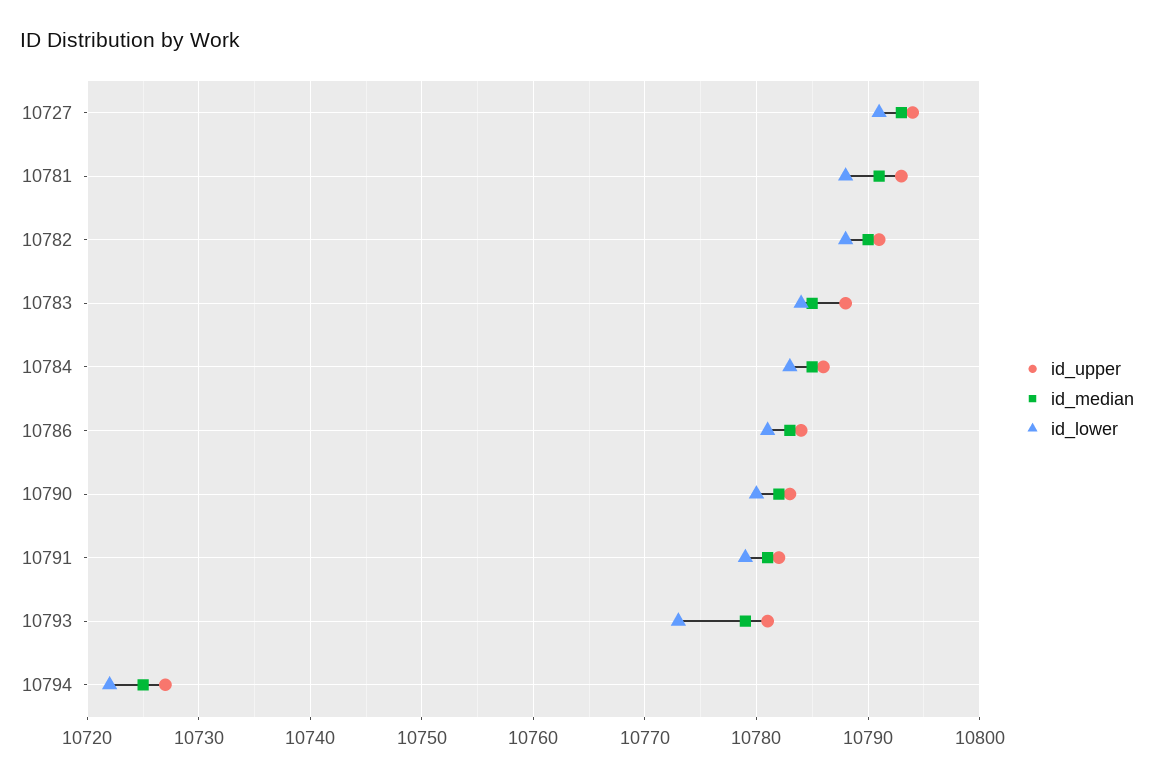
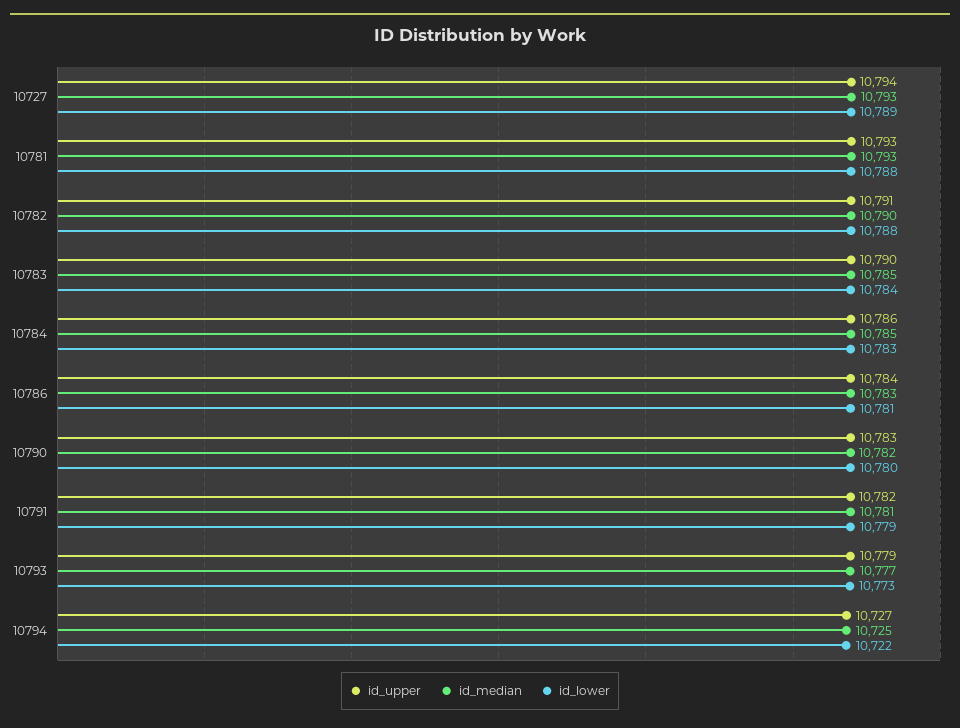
id_lower, 10727: 10791 -> 10789
id_median, 10781: 10791 -> 10793
id_upper, 10783: 10788 -> 10790
id_upper, 10793: 10781 -> 10779
id_median, 10793: 10779 -> 10777

